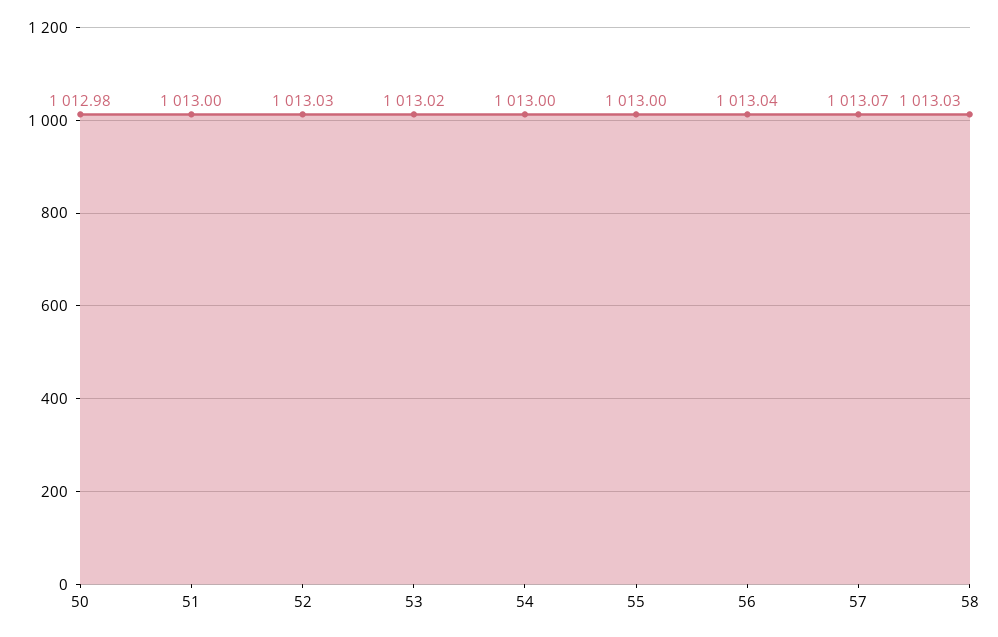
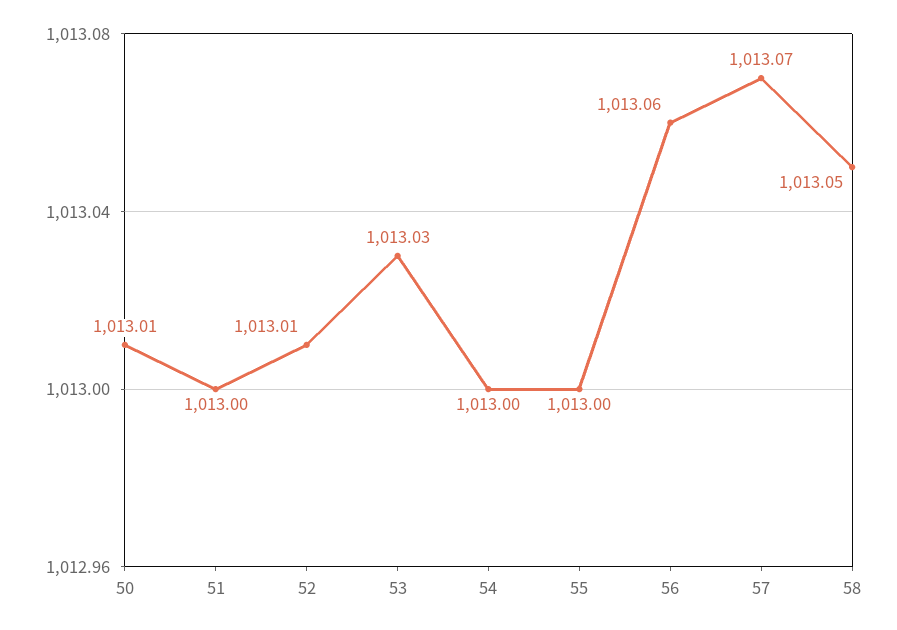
50: 1012.98 -> 1013.01
52: 1013.03 -> 1013.01
53: 1013.02 -> 1013.03
56: 1013.04 -> 1013.06
58: 1013.03 -> 1013.05

